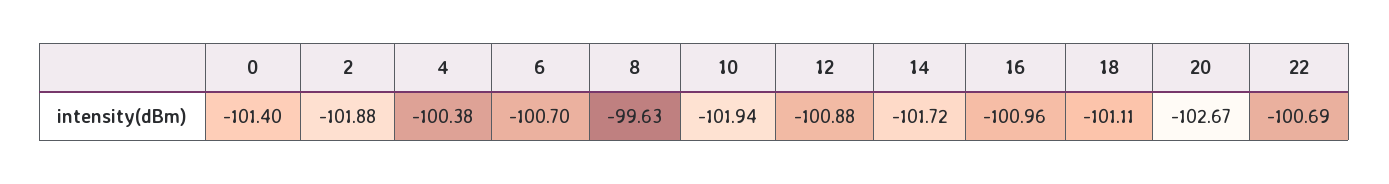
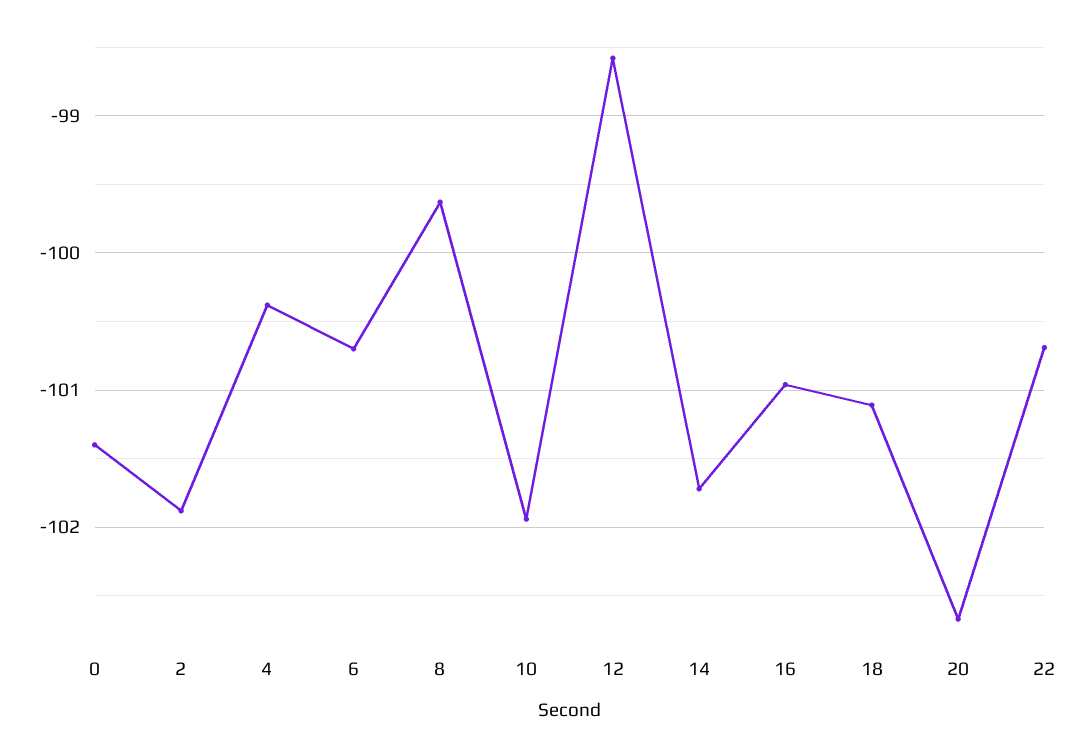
12: -100.88 -> -98.6

